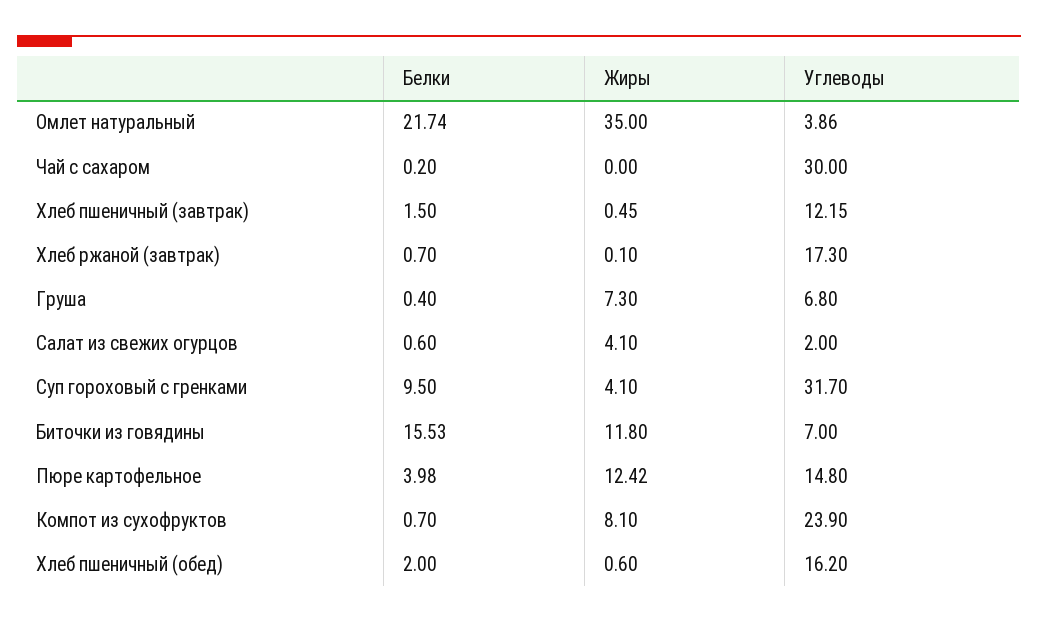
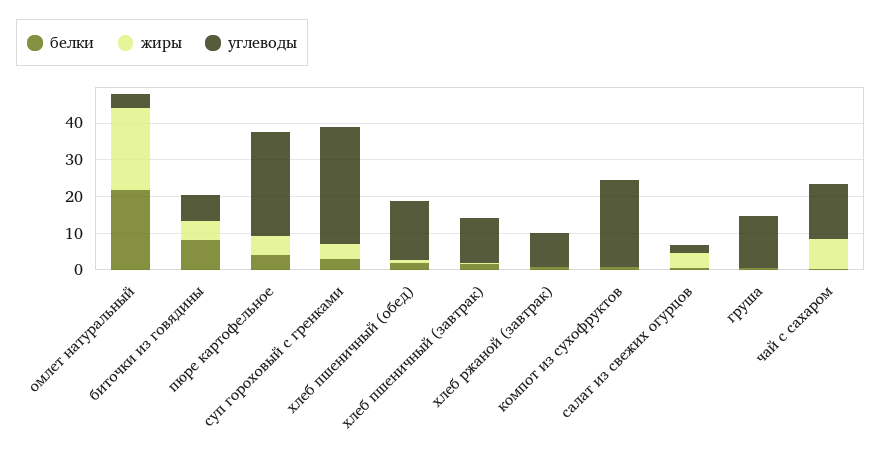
Жиры, Омлет натуральный: 35 -> 22.5
Жиры, Чай с сахаром: 0 -> 7.5
Углеводы, Чай с сахаром: 30 -> 15
Углеводы, Хлеб ржаной (завтрак): 17.3 -> 10
Жиры, Груша: 7.3 -> 0
Углеводы, Груша: 6.8 -> 15
Белки, Суп гороховый с гренками: 9.5 -> 2.5
Белки, Биточки из говядины: 15.53 -> 7.5
Жиры, Биточки из говядины: 11.8 -> 5
Жиры, Пюре картофельное: 12.42 -> 5
Углеводы, Пюре картофельное: 14.8 -> 27.5
Жиры, Компот из сухофруктов: 8.1 -> 0

